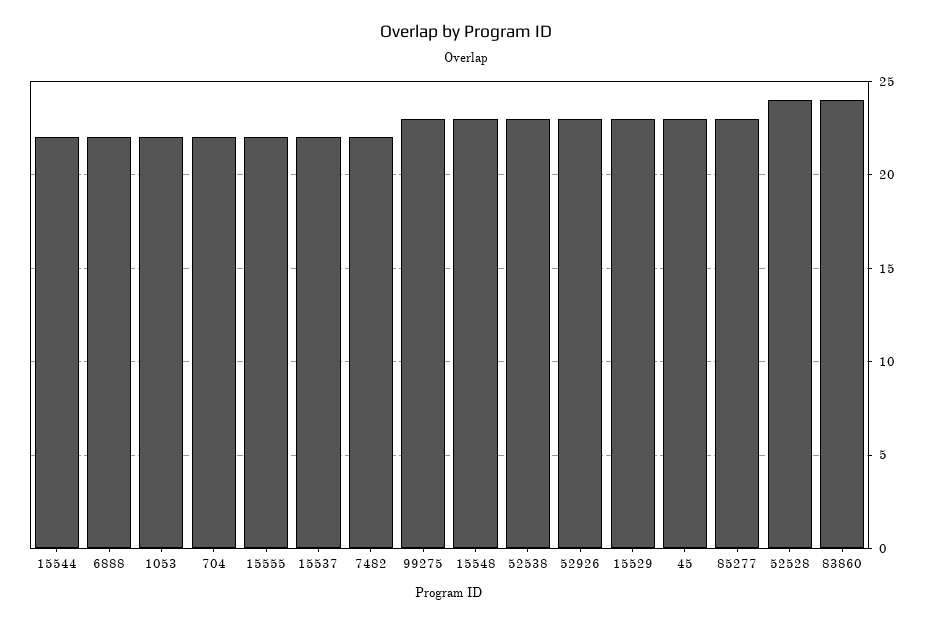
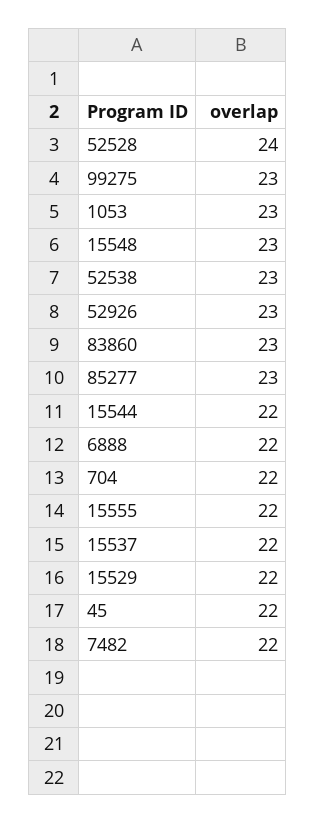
1053: 22 -> 23
15529: 23 -> 22
45: 23 -> 22
83860: 24 -> 23

